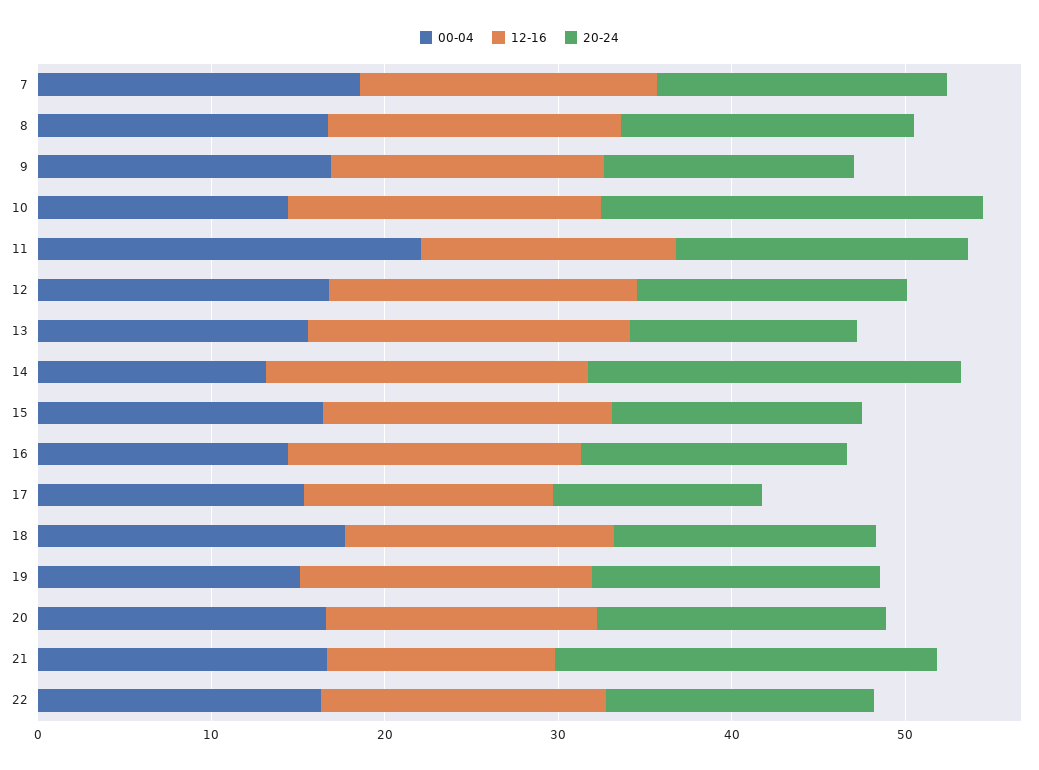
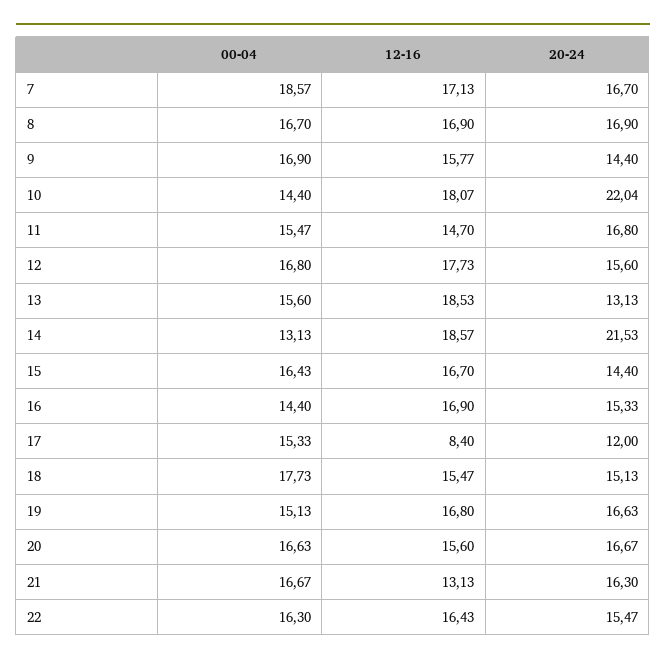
00-04, 11: 22 -> 15.47
12-16, 17: 14 -> 8.4
20-24, 21: 22 -> 16.3

